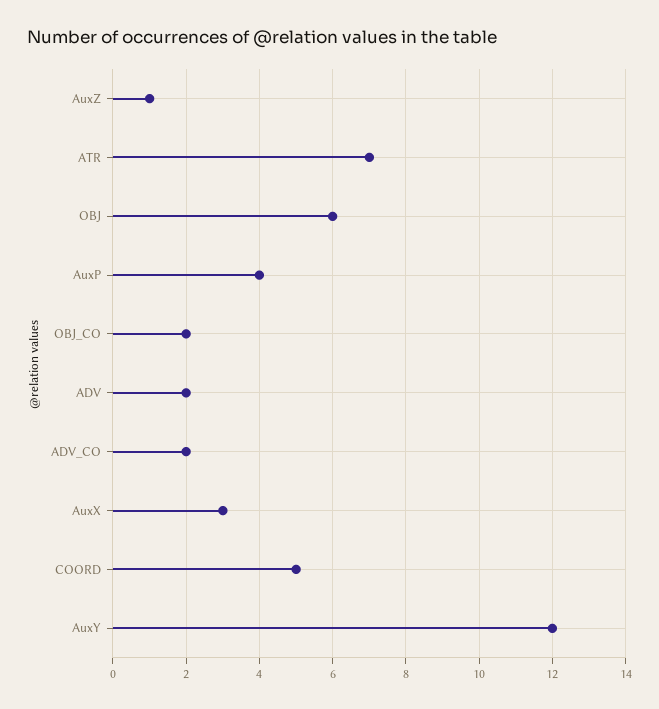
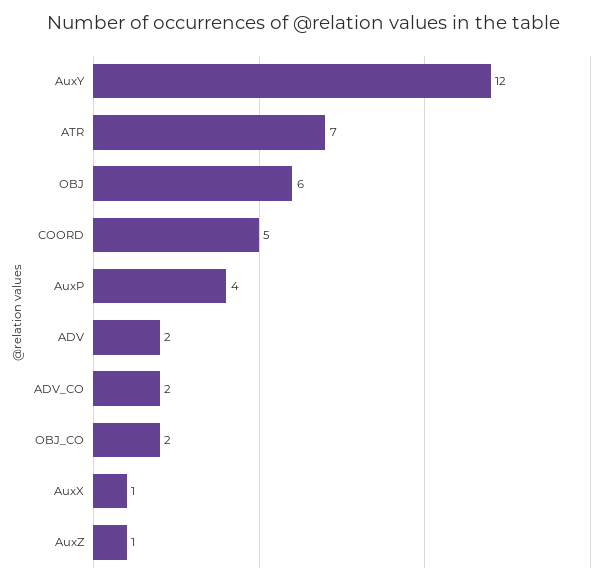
AuxX: 3 -> 1

